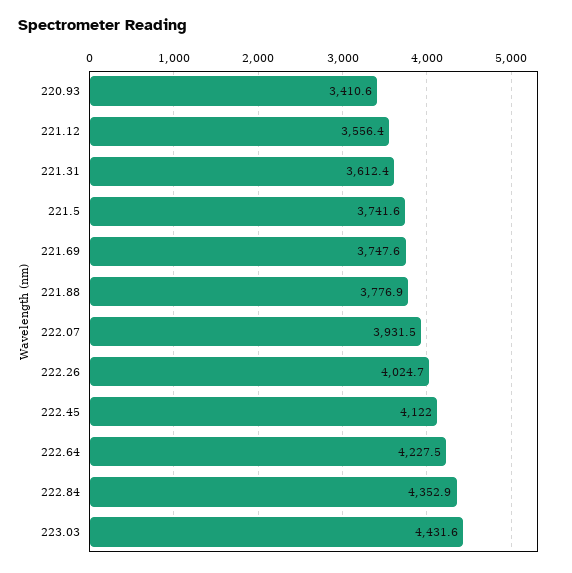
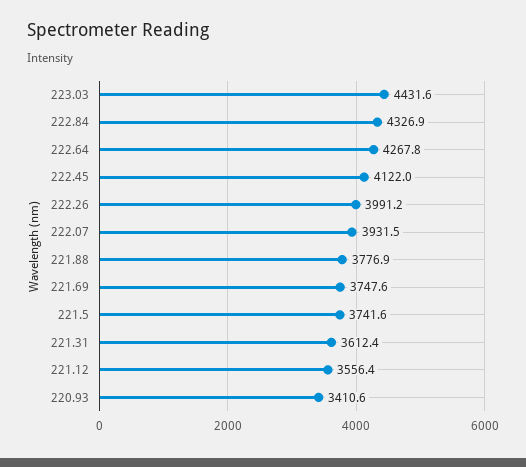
222.26: 4024.7 -> 3991.2
222.64: 4227.5 -> 4267.8
222.84: 4352.9 -> 4326.9

